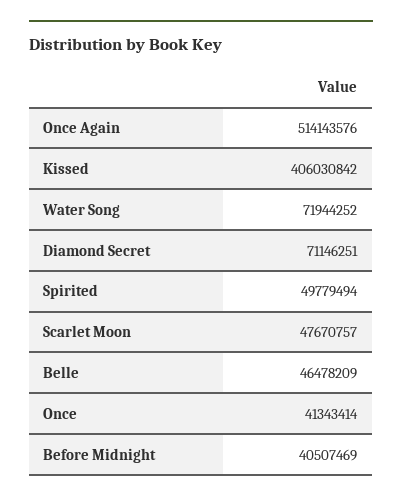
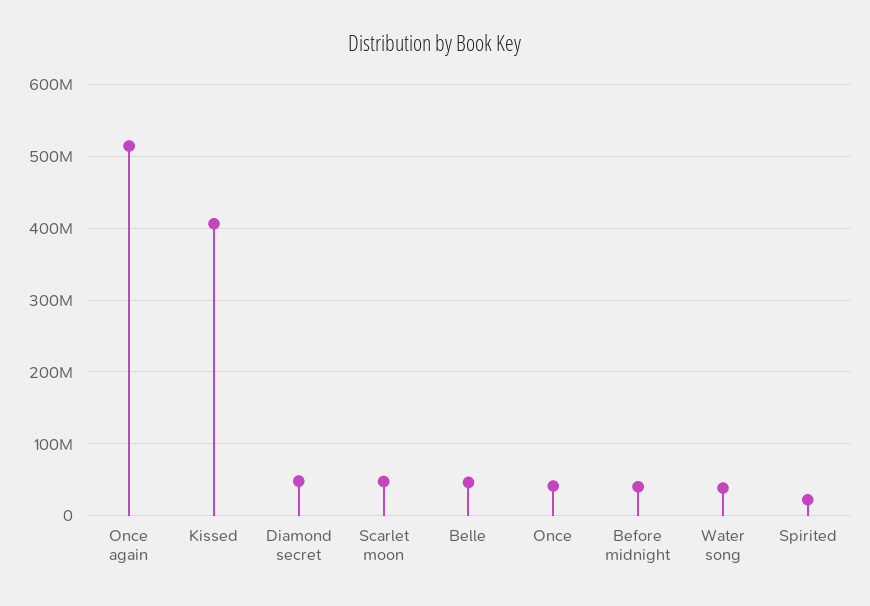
Water Song: 71944252 -> 40000000
Diamond Secret: 71146251 -> 50000000
Spirited: 49779494 -> 20000000

